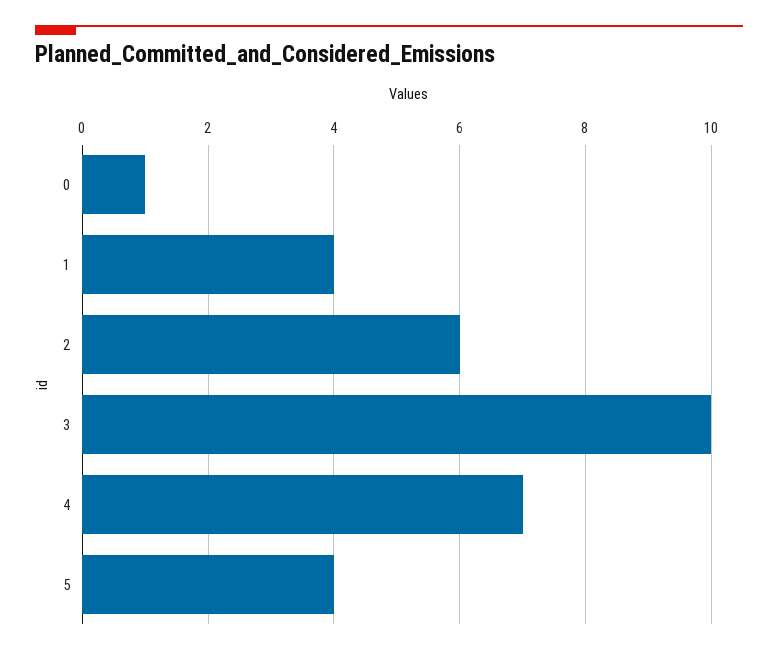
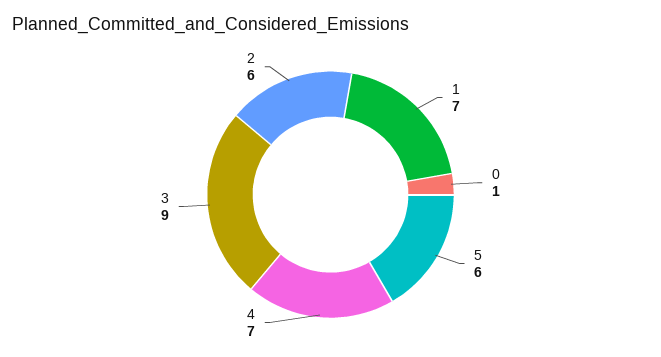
1: 4 -> 7
3: 10 -> 9
5: 4 -> 6

